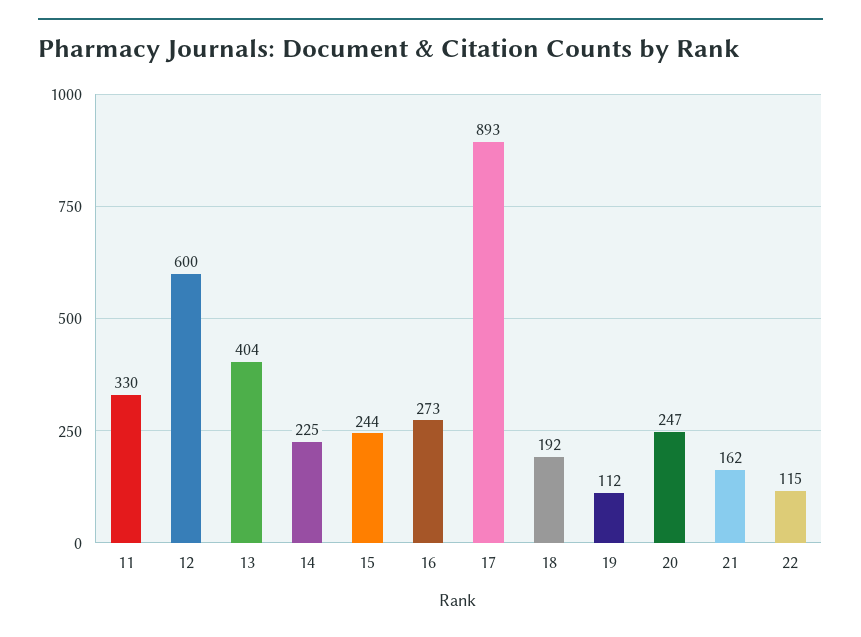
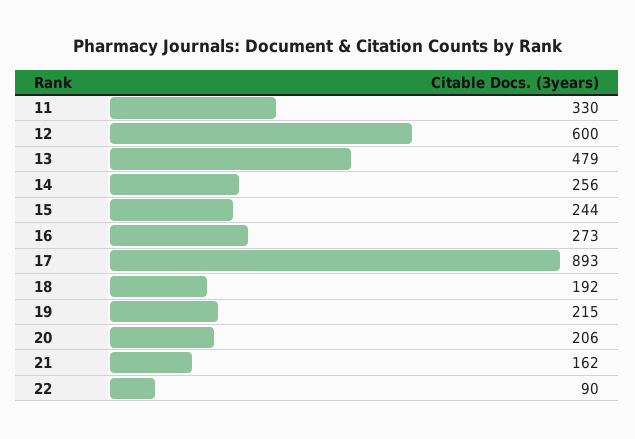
13: 404 -> 479
14: 225 -> 256
19: 112 -> 215
20: 247 -> 206
22: 115 -> 90

